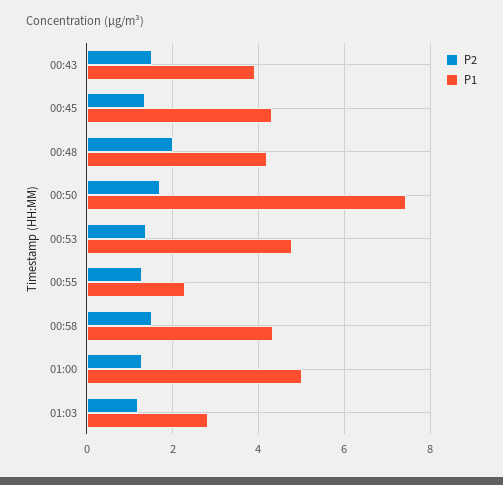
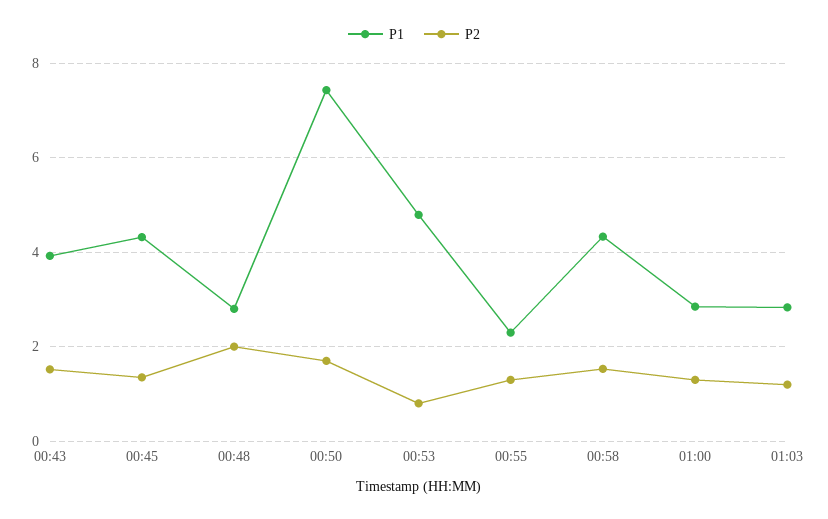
P1, 00:48: 4.2 -> 2.8
P2, 00:53: 1.4 -> 0.8
P1, 01:00: 5 -> 2.8

